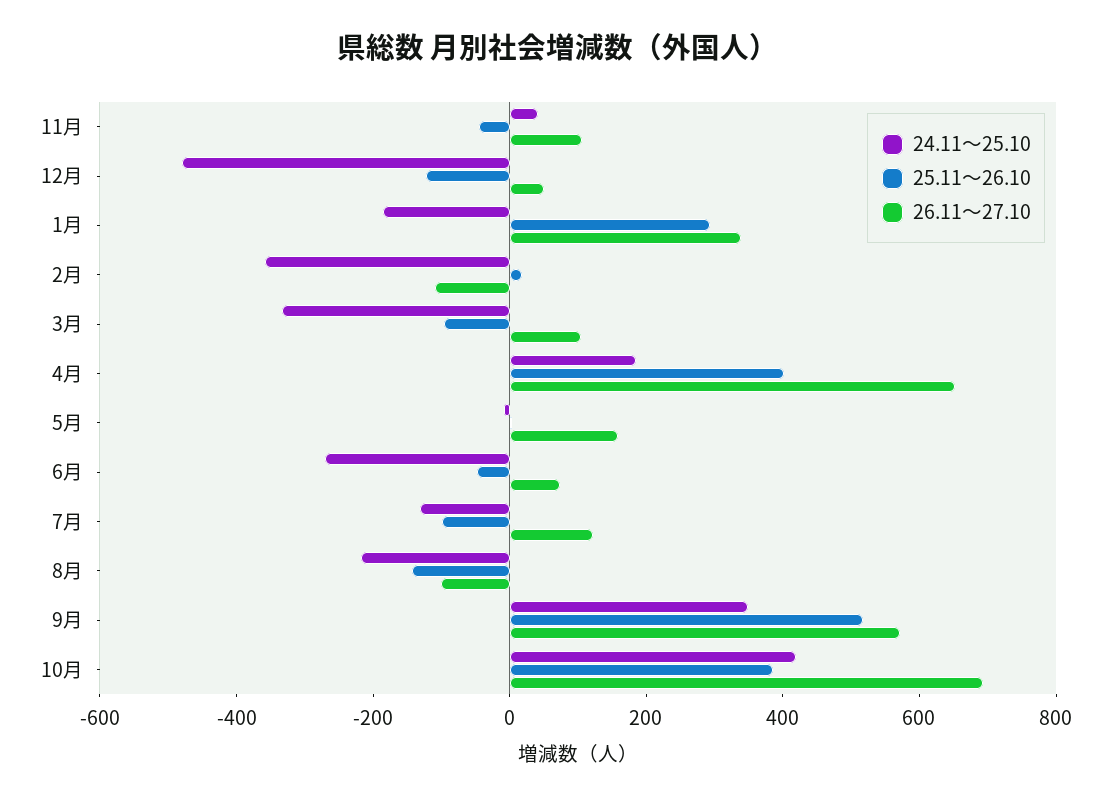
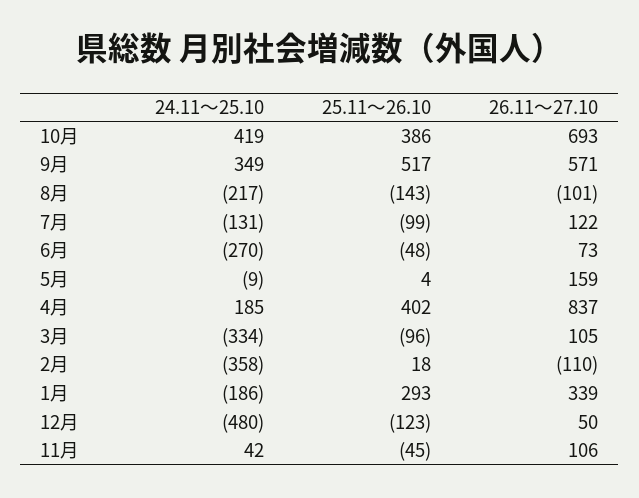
26.11～27.10, 4月: 650 -> 837

